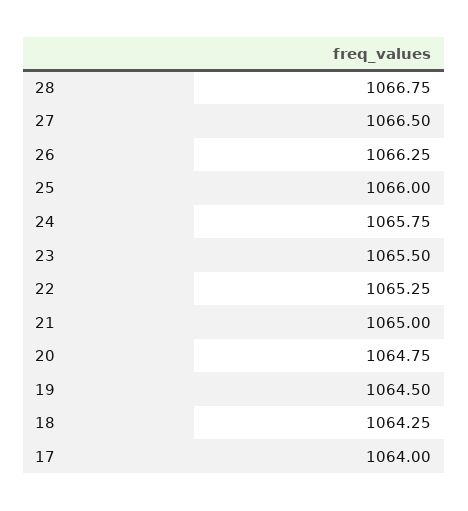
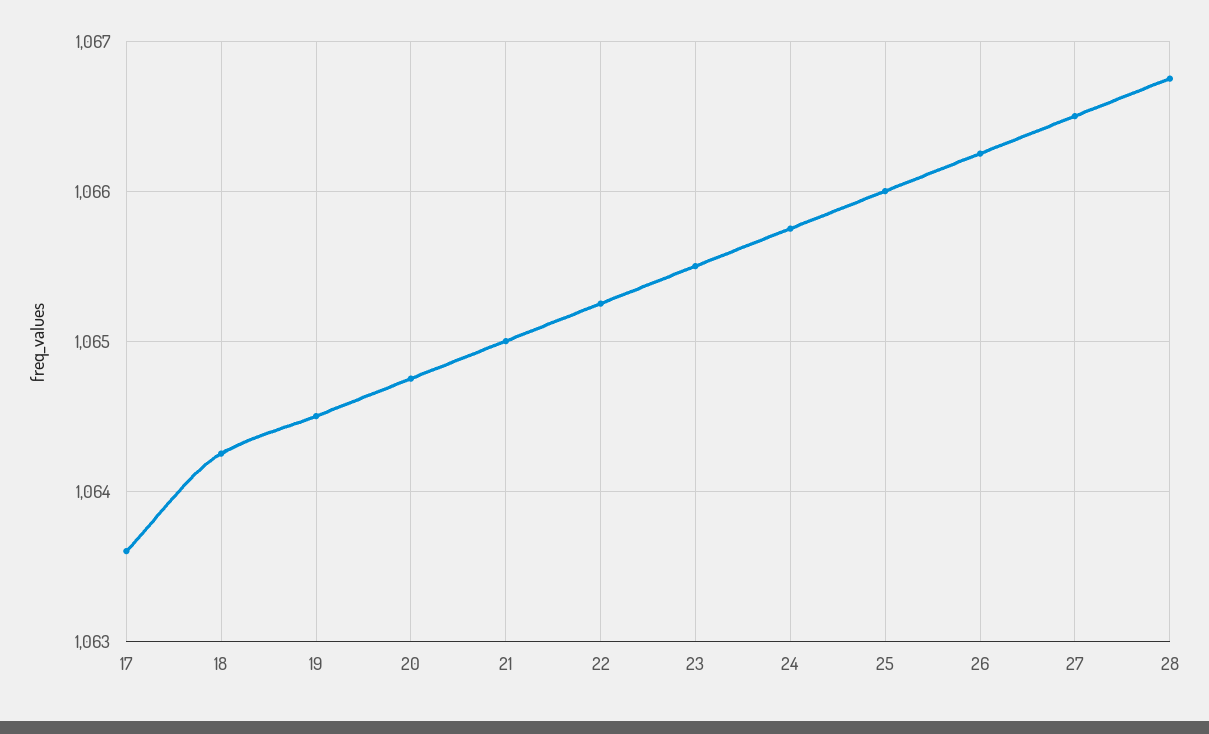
17: 1064 -> 1063.6

